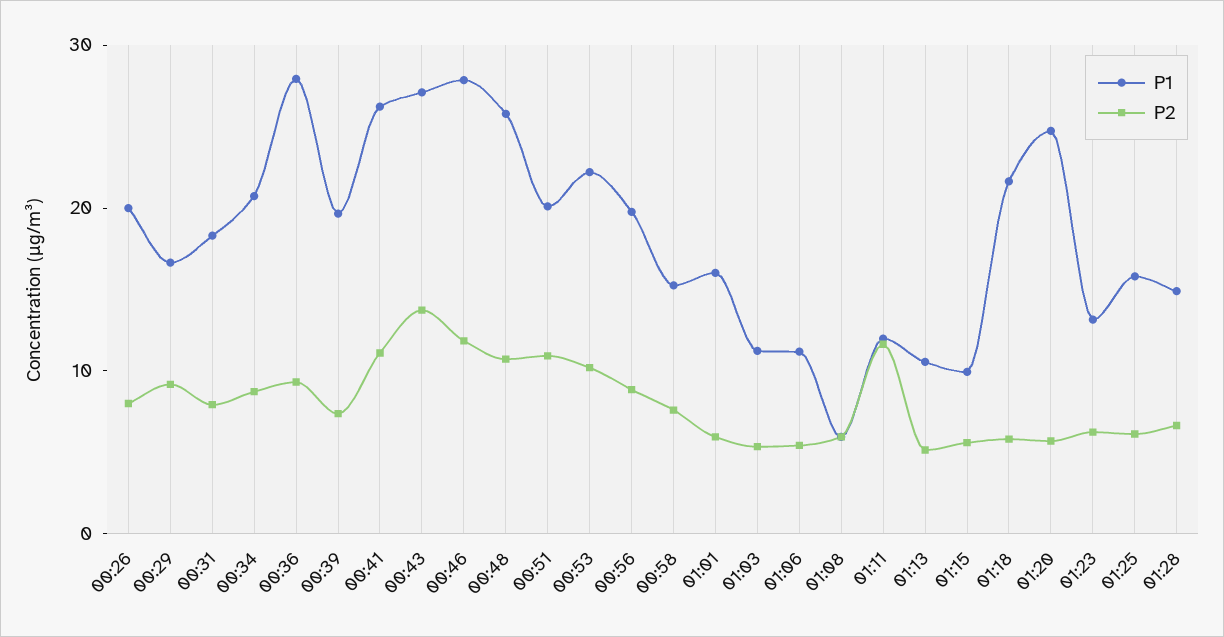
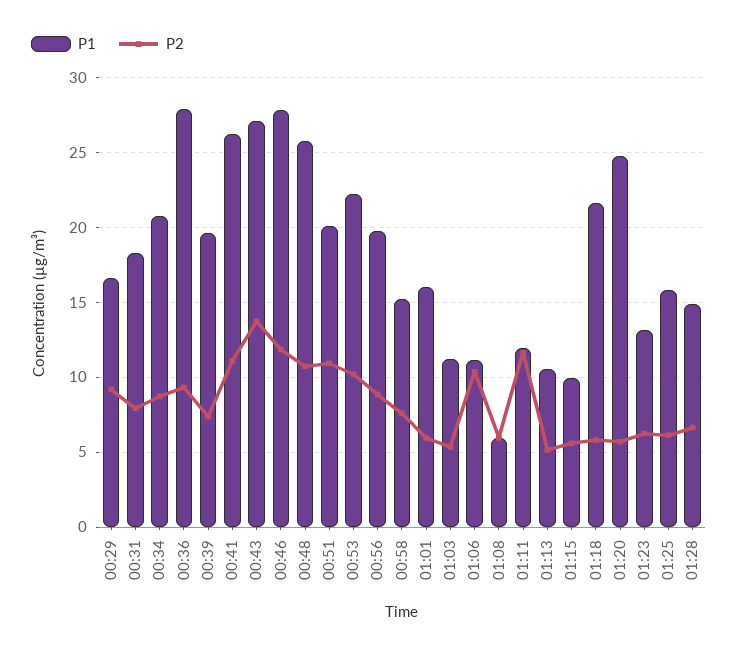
P1, 00:26: 20 -> none
P2, 00:26: 8 -> none
P2, 01:06: 6 -> 10.5

